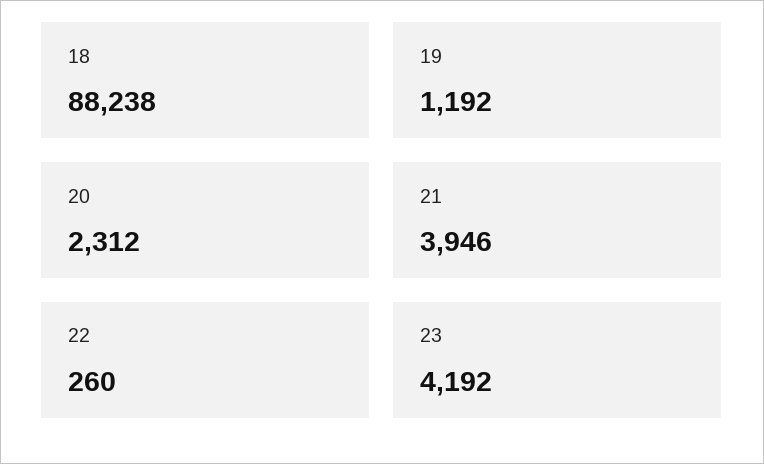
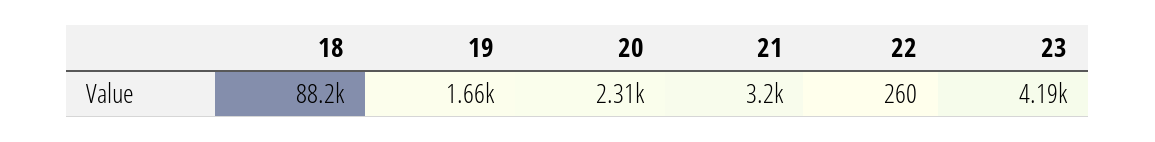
19: 1192 -> 1660
21: 3946 -> 3200

